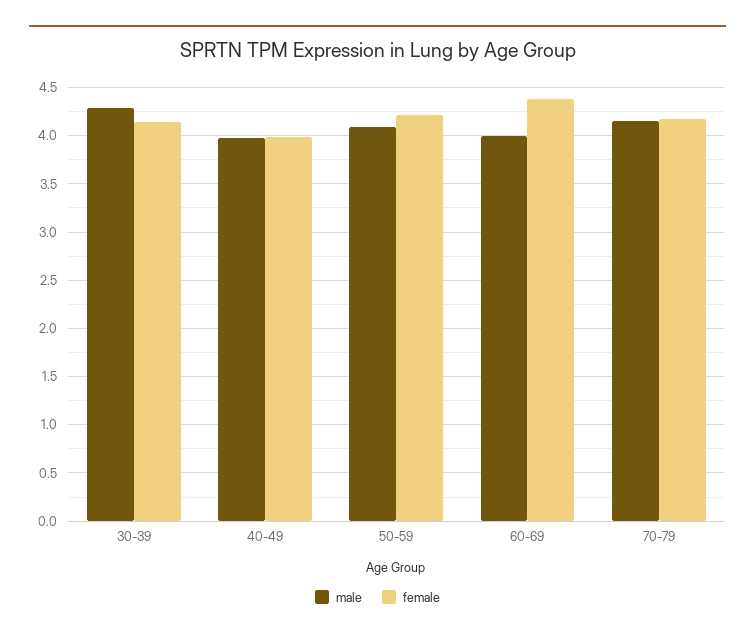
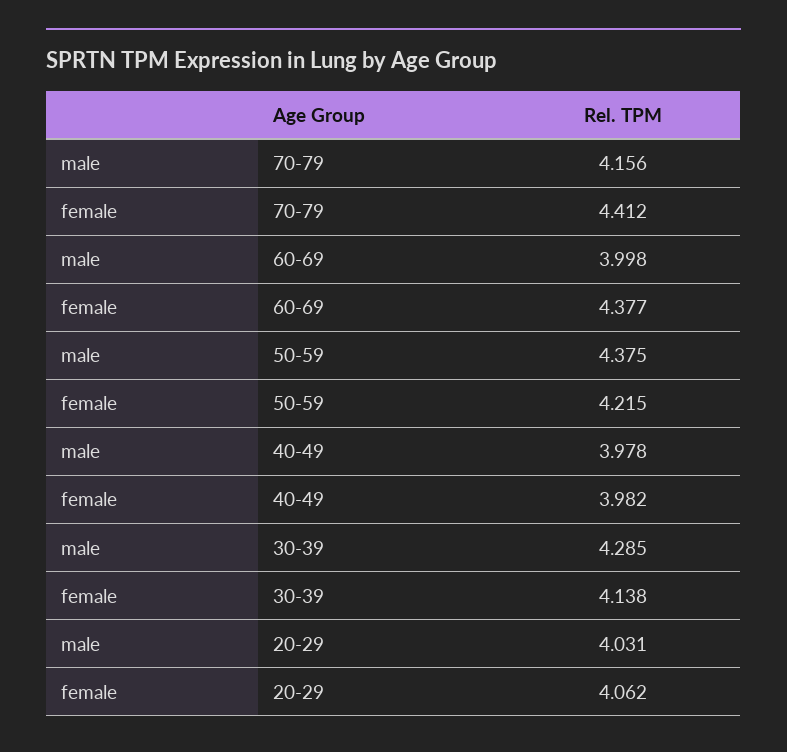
male, 50-59: 4.1 -> 4.375
female, 70-79: 4.2 -> 4.412
male, 20-29: none -> 4.031
female, 20-29: none -> 4.062

